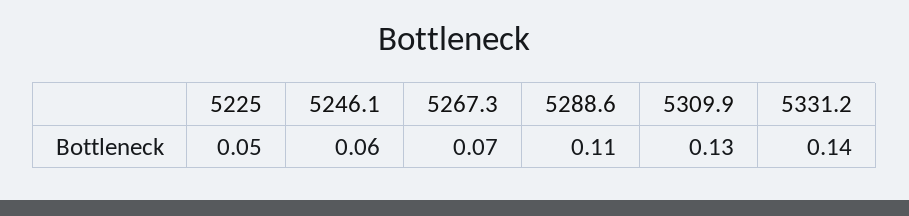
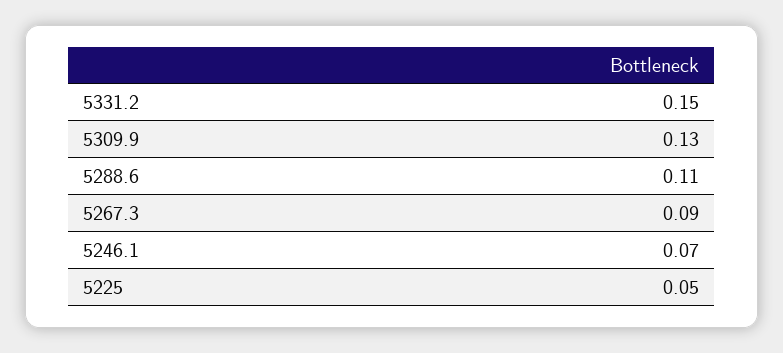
5246.1: 0.06 -> 0.07
5267.3: 0.07 -> 0.09
5331.2: 0.14 -> 0.15

